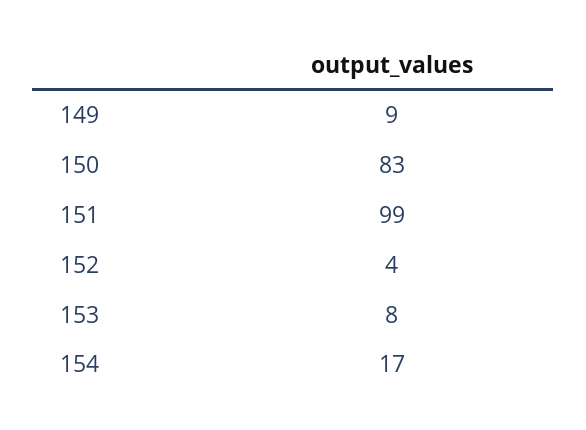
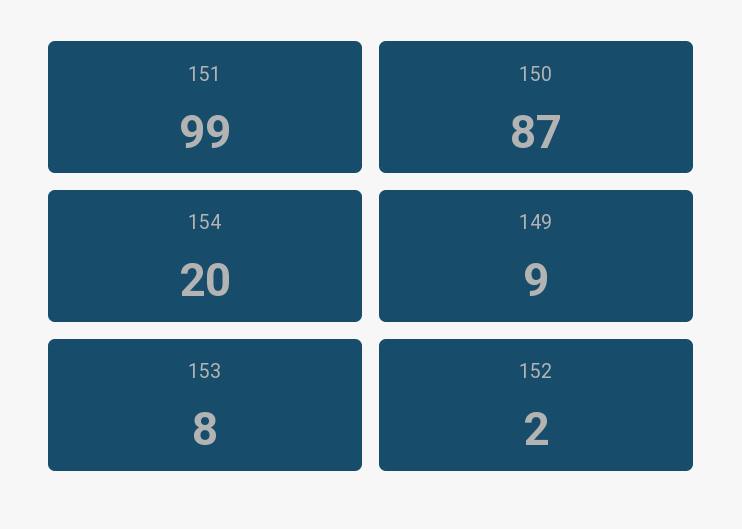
150: 83 -> 87
152: 4 -> 2
154: 17 -> 20

